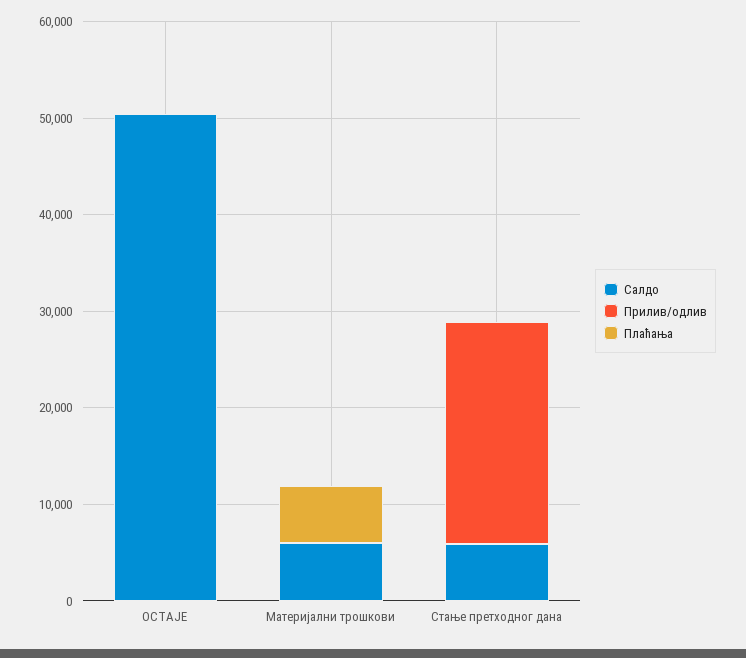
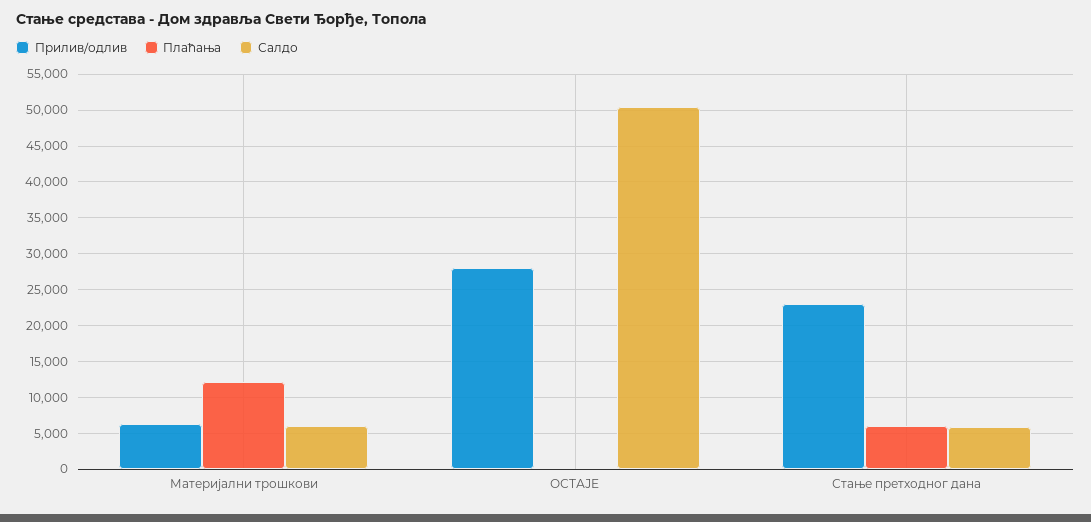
Прилив/одлив, ОСТАЈЕ: 0 -> 28000
Прилив/одлив, Материјални трошкови: 0 -> 6000
Плаћања, Материјални трошкови: 6000 -> 12000
Плаћања, Стање претходног дана: 0 -> 6000

